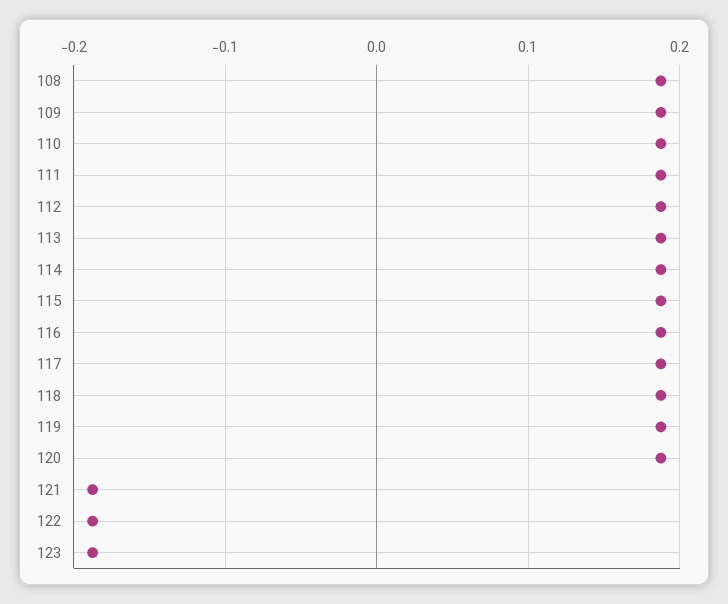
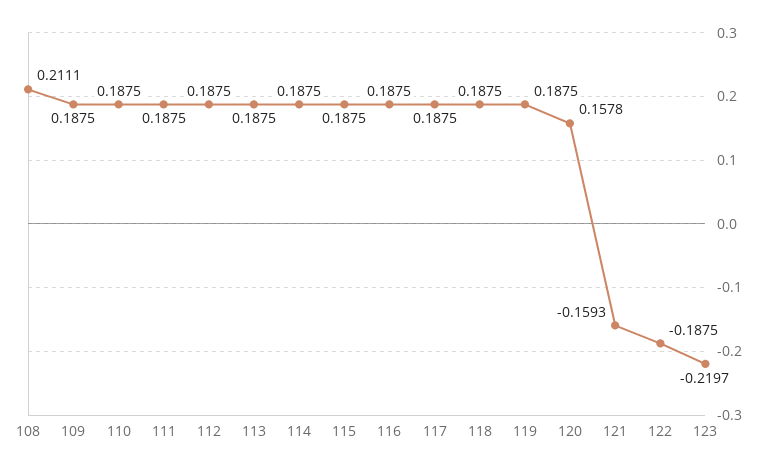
108: 0.19 -> 0.2111
120: 0.19 -> 0.1578
121: -0.19 -> -0.1593
123: -0.19 -> -0.2197

